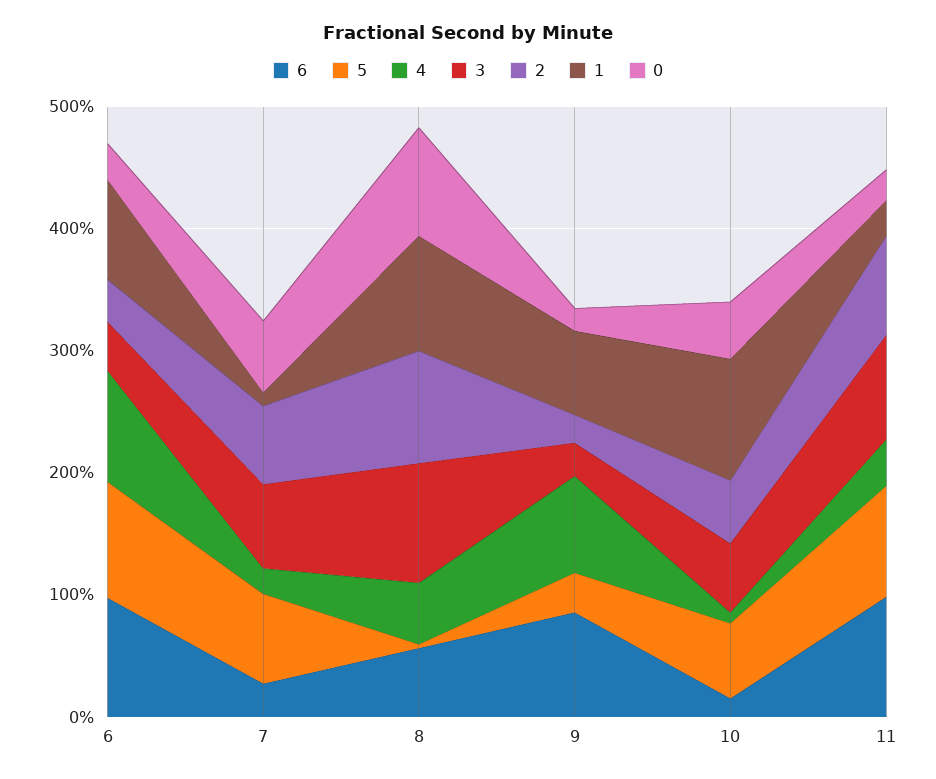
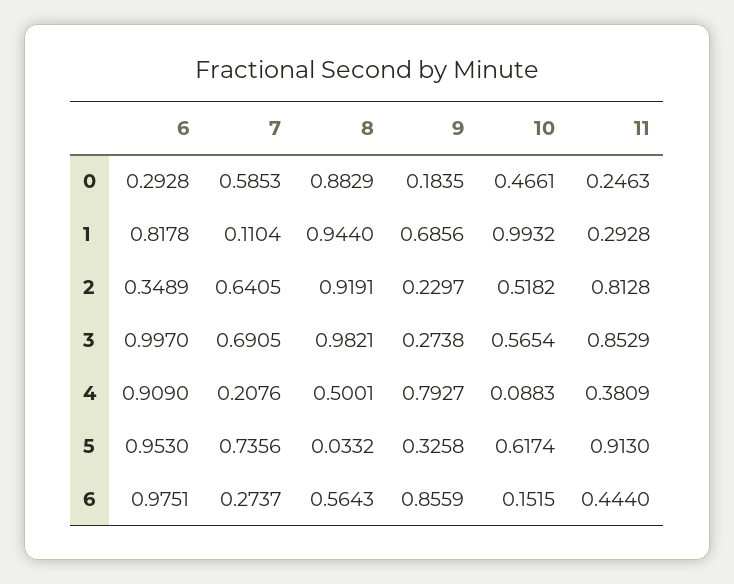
3, 6: 0.4 -> 0.997
6, 11: 1 -> 0.444

